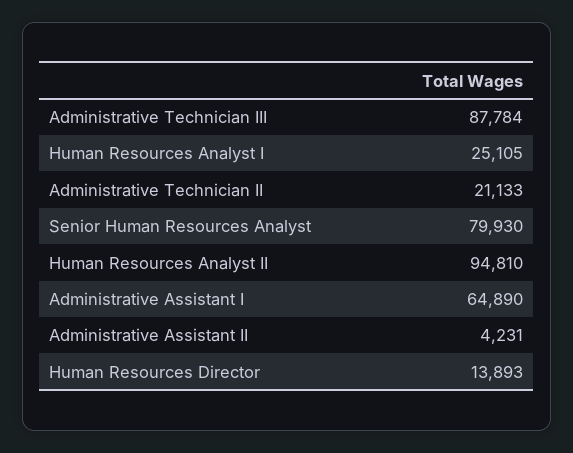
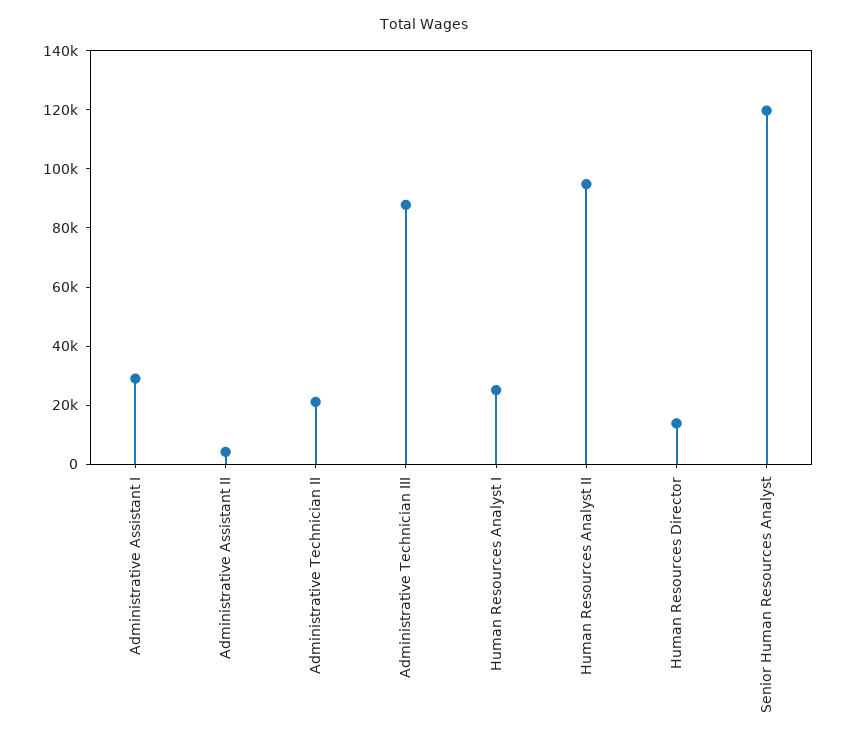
Senior Human Resources Analyst: 79930 -> 120000
Administrative Assistant I: 64890 -> 30000

